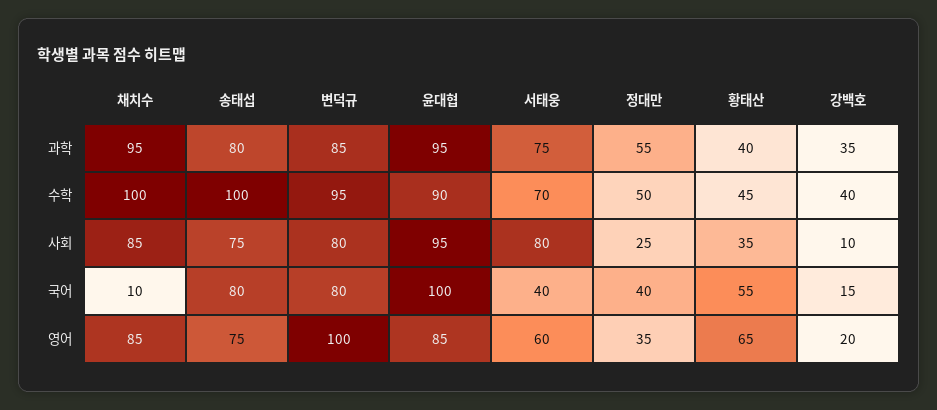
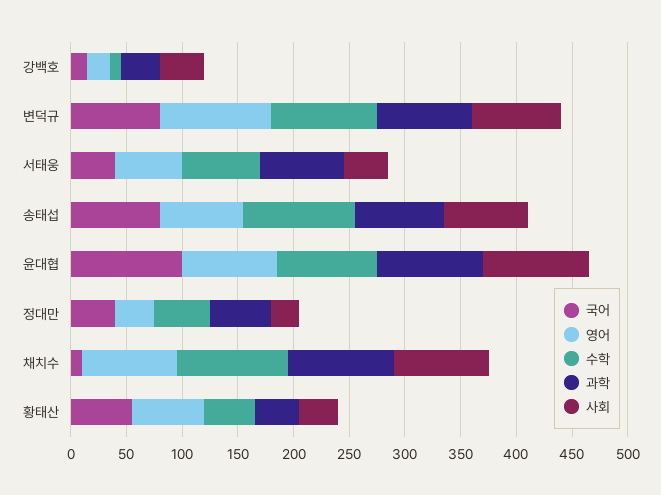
수학, 강백호: 40 -> 10
사회, 서태웅: 80 -> 40
사회, 강백호: 10 -> 40

